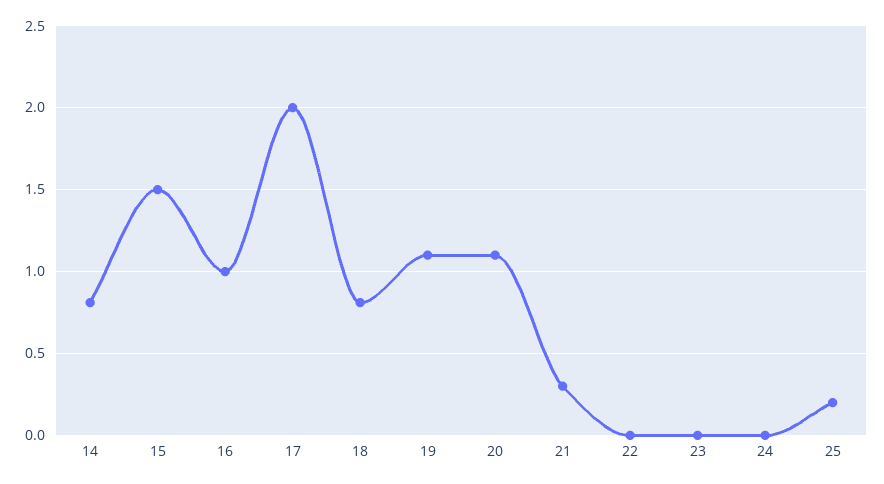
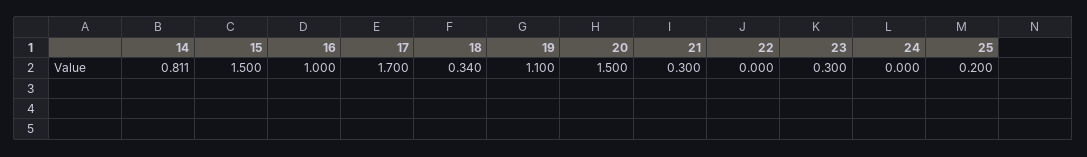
17: 2 -> 1.7
18: 0.8 -> 0.34
20: 1.1 -> 1.5
23: 0 -> 0.3

